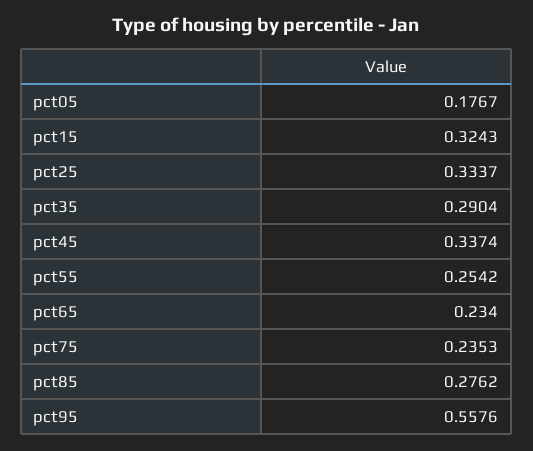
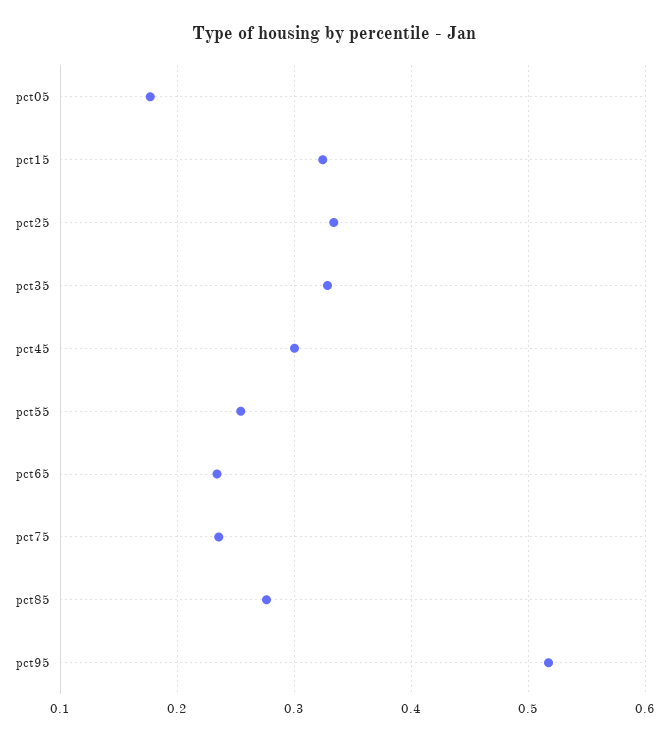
pct35: 0.2904 -> 0.33
pct45: 0.3374 -> 0.3
pct95: 0.5576 -> 0.52

